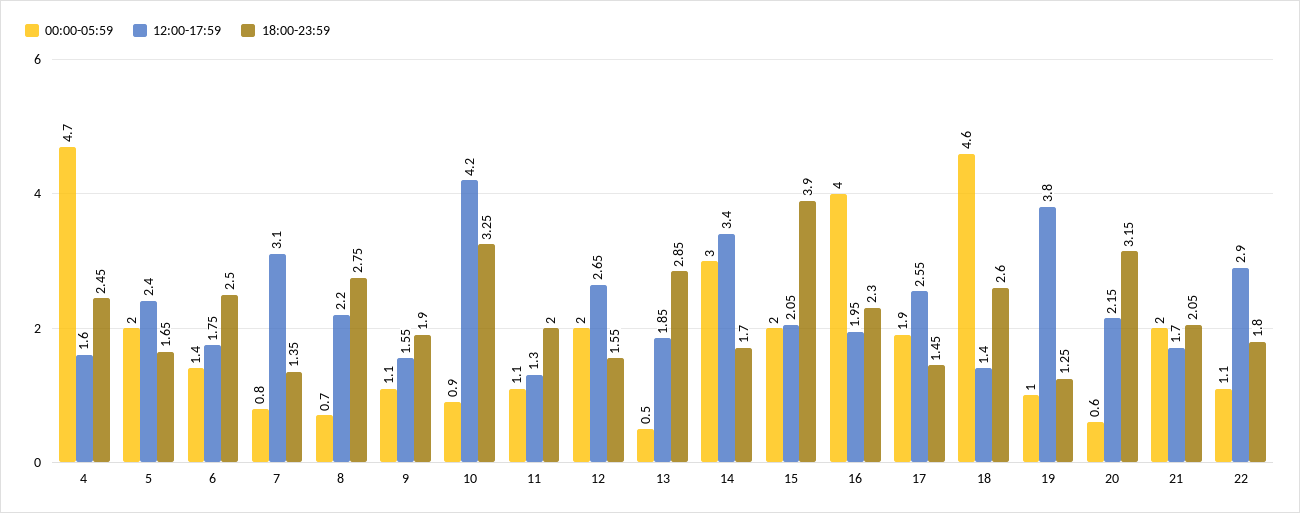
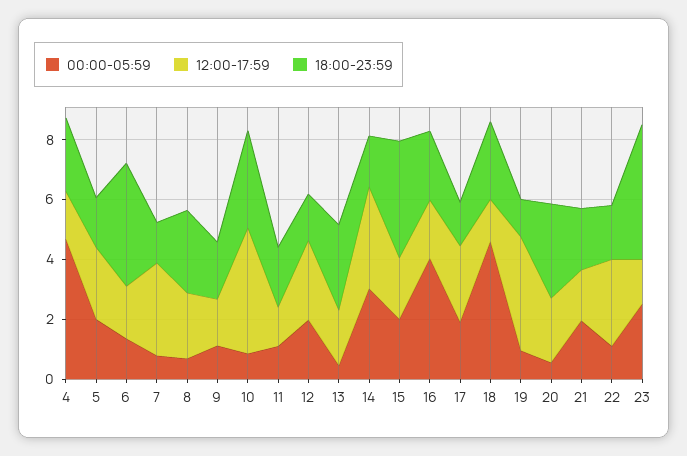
18:00-23:59, 6: 2.5 -> 4
00:00-05:59, 23: none -> 2.5
12:00-17:59, 23: none -> 1.5
18:00-23:59, 23: none -> 4.5

